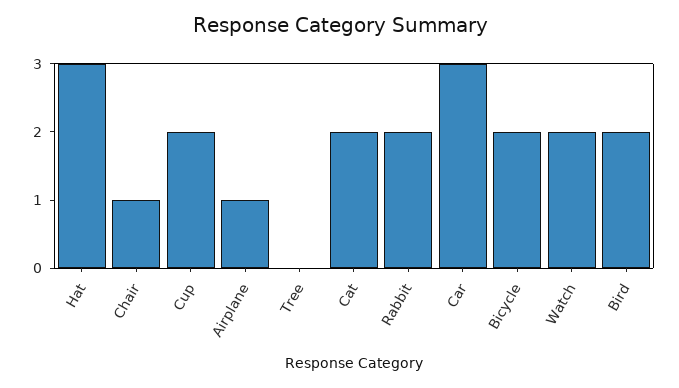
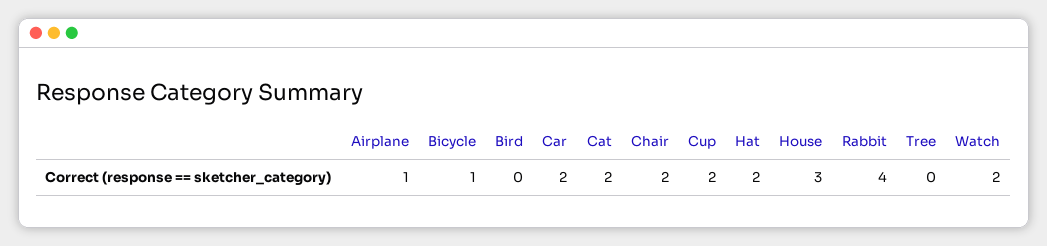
Hat: 3 -> 2
Chair: 1 -> 2
Rabbit: 2 -> 4
Car: 3 -> 2
Bicycle: 2 -> 1
Bird: 2 -> 0
House: none -> 3

